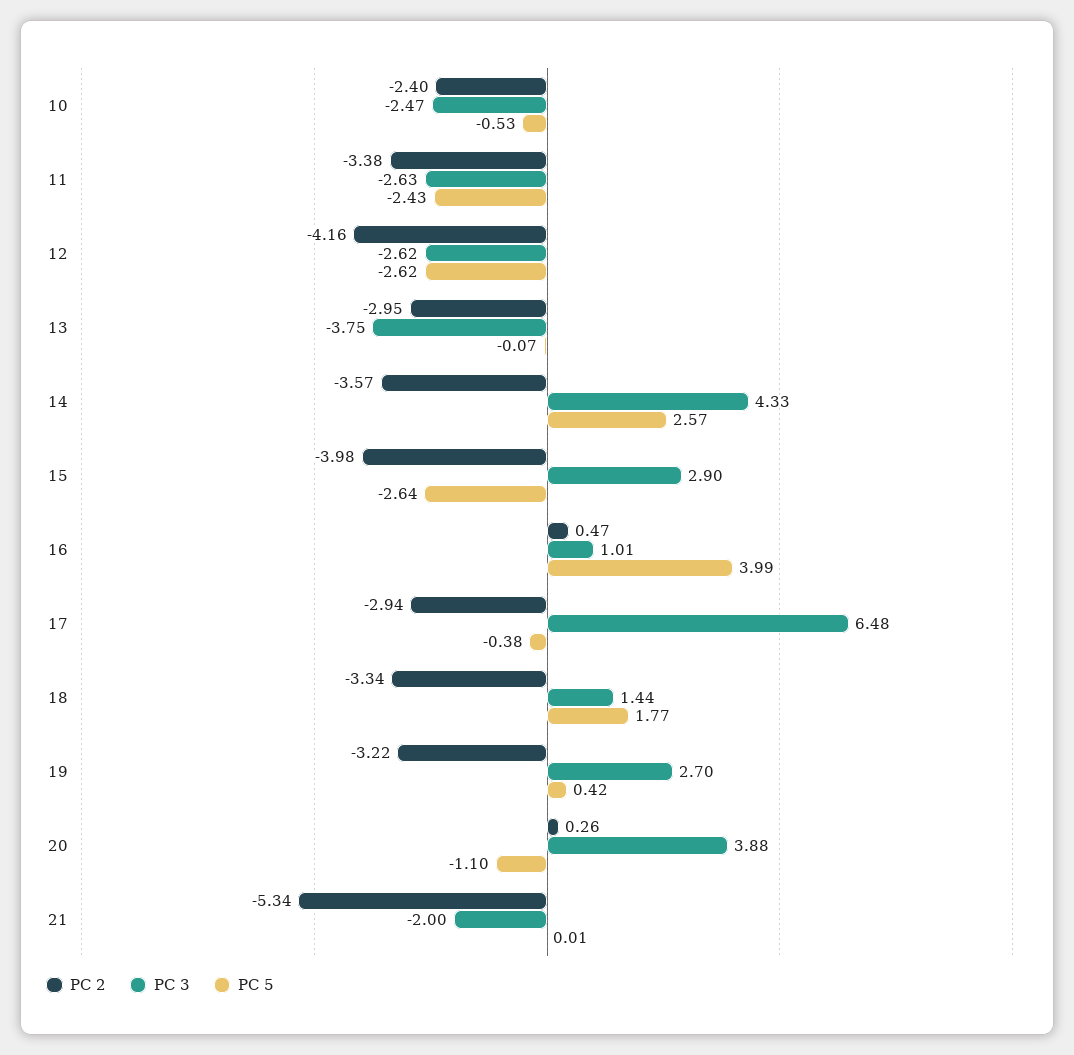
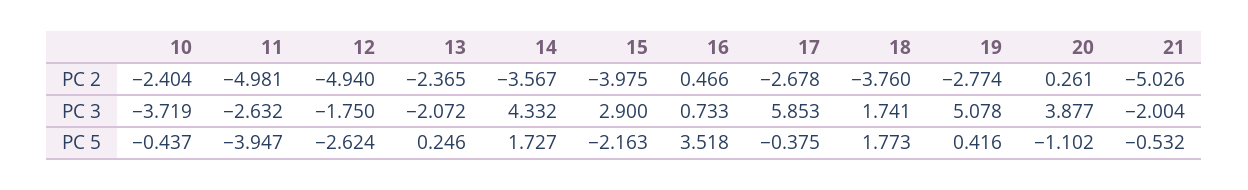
PC 3, 10: -2.47 -> -3.719
PC 5, 10: -0.53 -> -0.437
PC 2, 11: -3.38 -> -4.981
PC 5, 11: -2.43 -> -3.947
PC 2, 12: -4.16 -> -4.94
PC 3, 12: -2.62 -> -1.75
PC 2, 13: -2.95 -> -2.365
PC 3, 13: -3.75 -> -2.072
PC 5, 13: -0.07 -> 0.246
PC 5, 14: 2.57 -> 1.727
PC 5, 15: -2.64 -> -2.163
PC 3, 16: 1.01 -> 0.733
PC 5, 16: 3.99 -> 3.518
PC 2, 17: -2.94 -> -2.678
PC 3, 17: 6.48 -> 5.853
PC 2, 18: -3.34 -> -3.76
PC 3, 18: 1.44 -> 1.741
PC 2, 19: -3.22 -> -2.774
PC 3, 19: 2.7 -> 5.078
PC 2, 21: -5.34 -> -5.026
PC 5, 21: 0.01 -> -0.532

